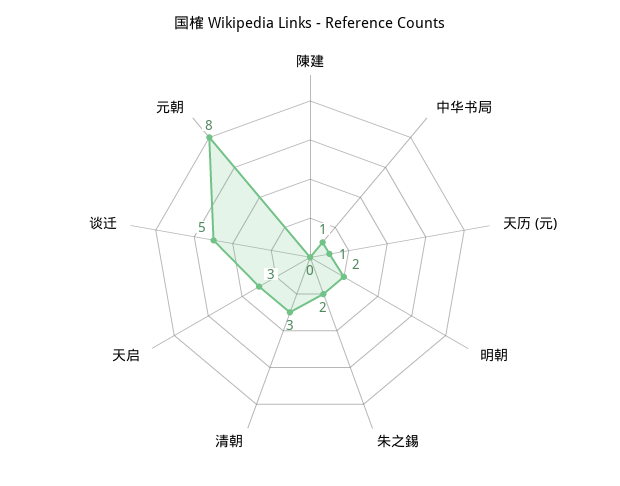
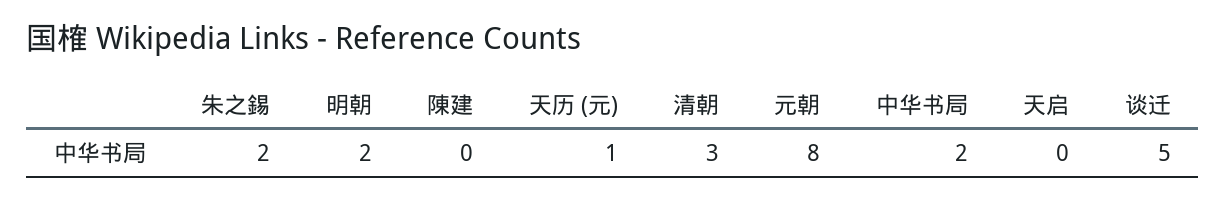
中华书局: 1 -> 2
天启: 3 -> 0

